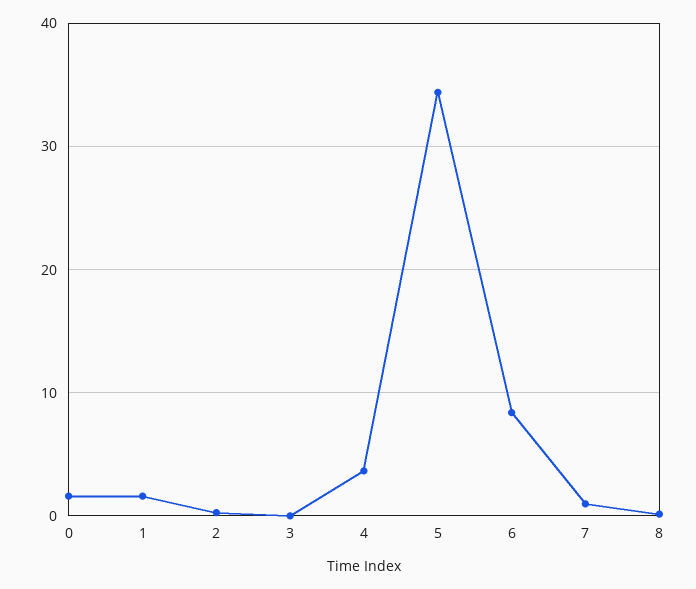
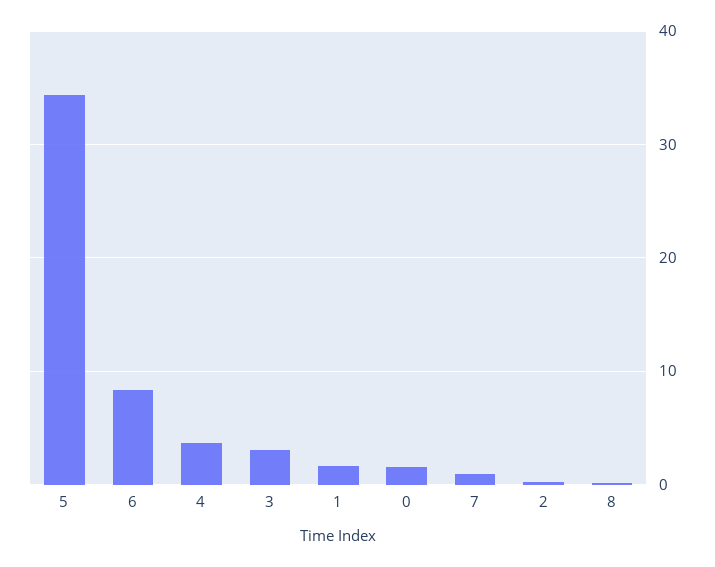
3: 0 -> 3

